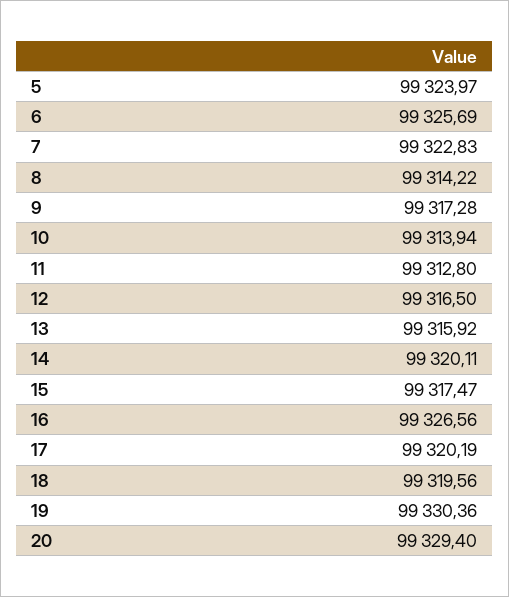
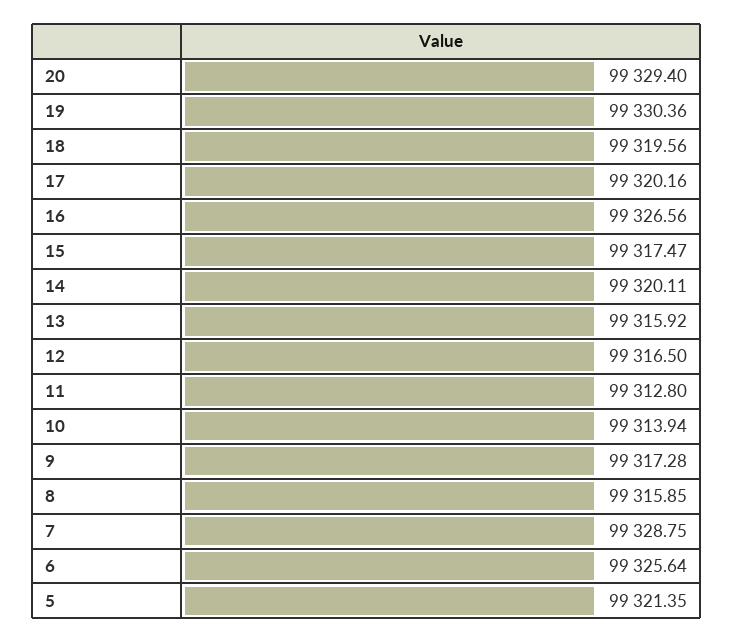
5: 99323.97 -> 99321.35
6: 99325.69 -> 99325.64
7: 99322.83 -> 99328.75
8: 99314.22 -> 99315.85
17: 99320.19 -> 99320.16

